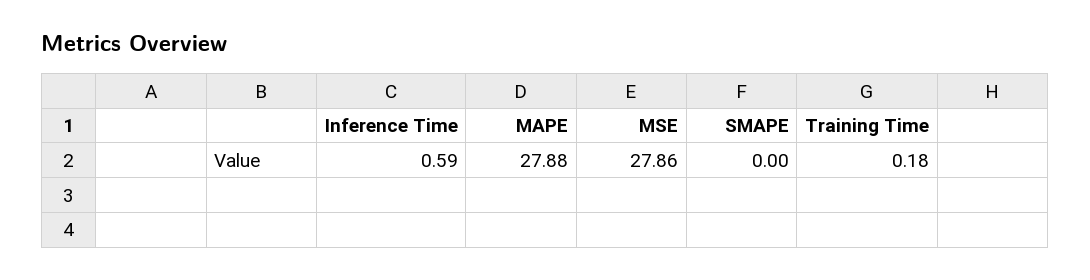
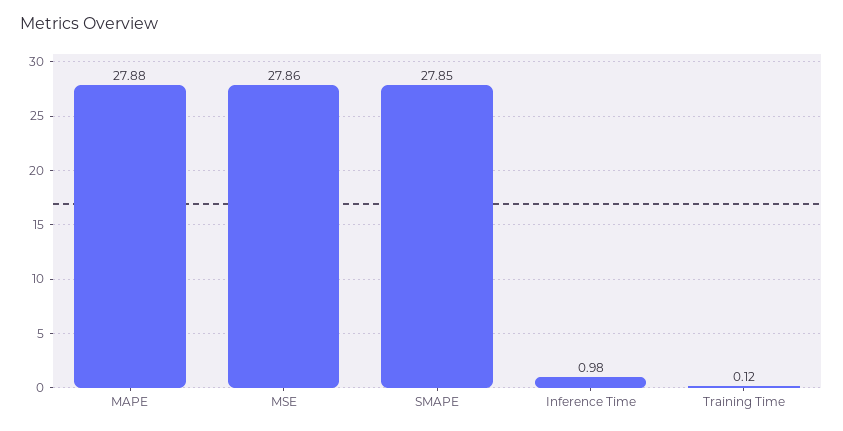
Inference Time: 0.59 -> 0.98
SMAPE: 0 -> 27.85
Training Time: 0.18 -> 0.12

